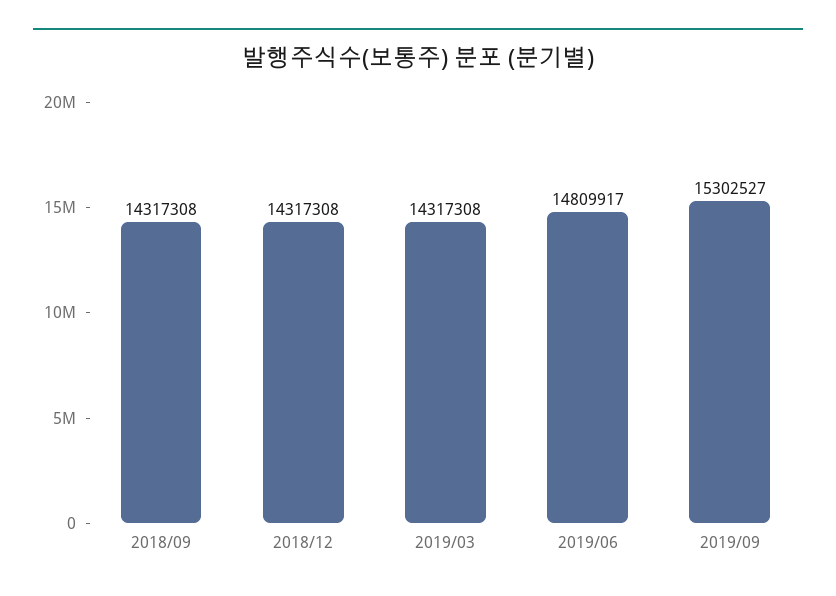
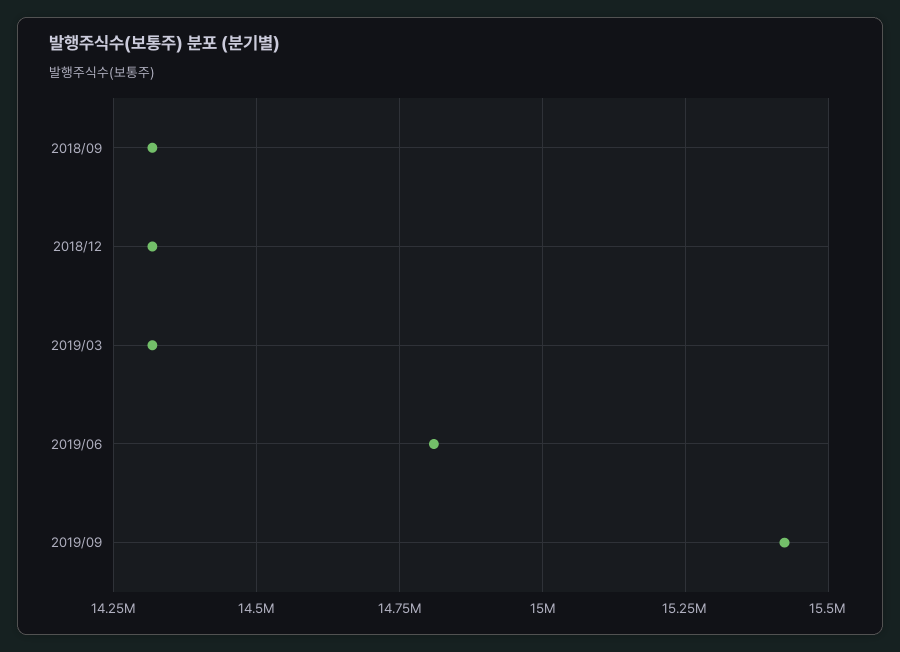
2019/09: 15302527 -> 15425000

